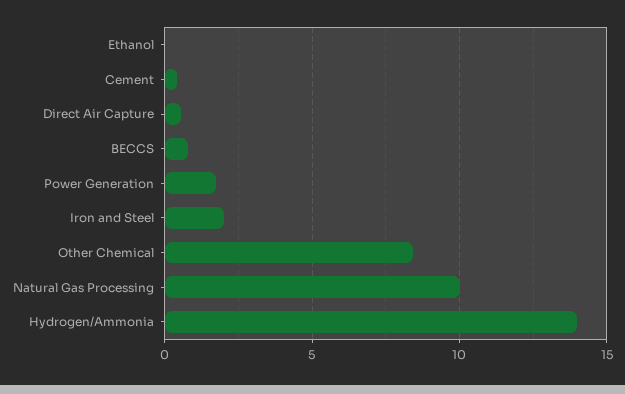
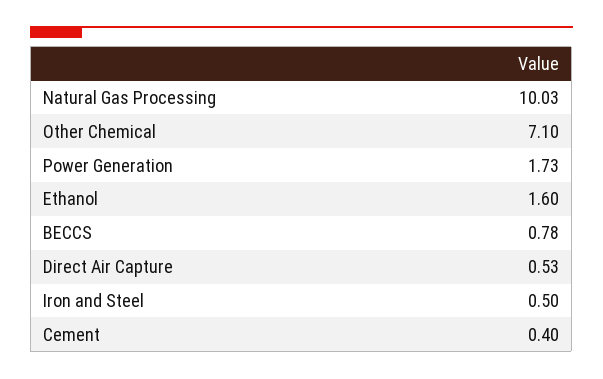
Ethanol: 0 -> 1.6
Iron and Steel: 2 -> 0.5
Other Chemical: 8.5 -> 7.1
Hydrogen/Ammonia: 14 -> none

